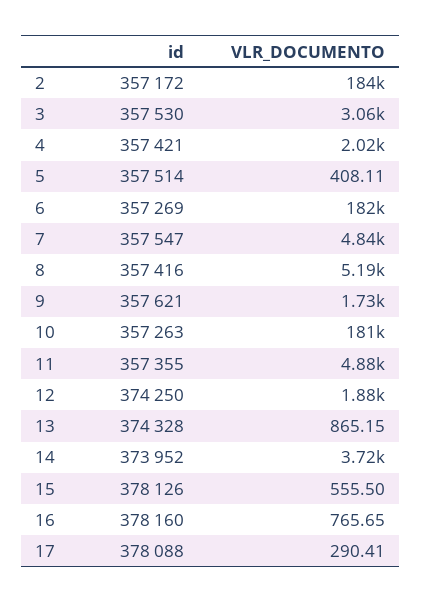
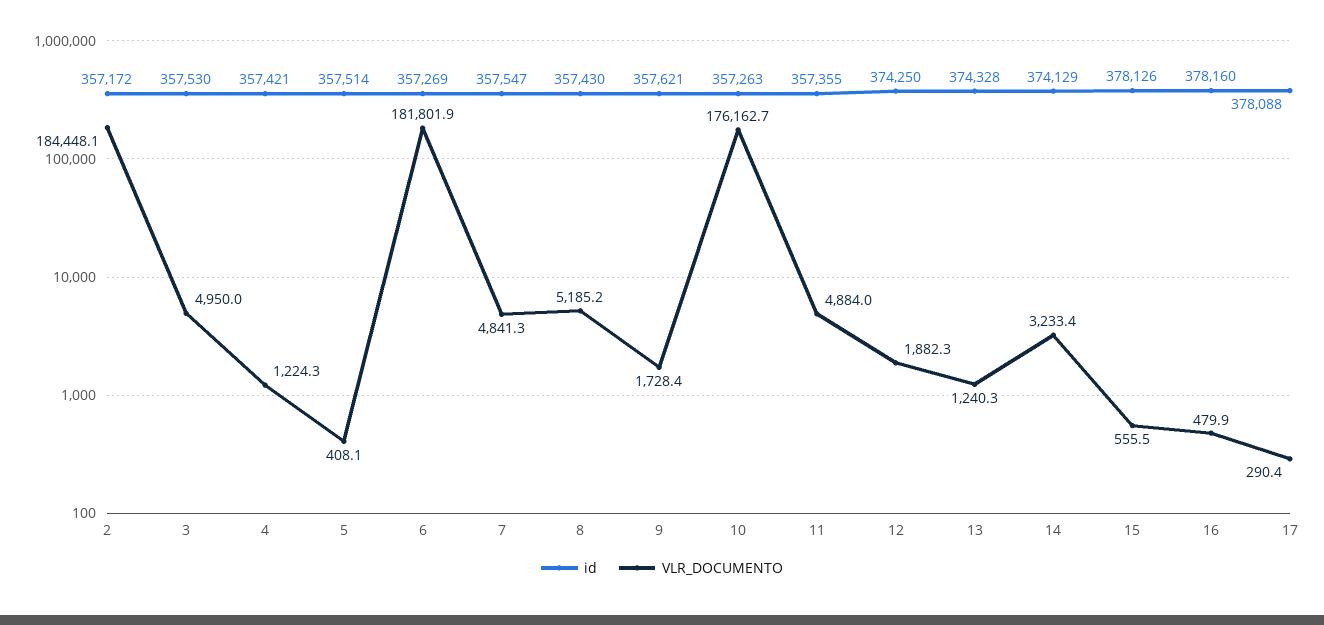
VLR_DOCUMENTO, 3: 3060 -> 4950
VLR_DOCUMENTO, 4: 2020 -> 1224.3
id, 8: 357416 -> 357430
VLR_DOCUMENTO, 10: 181000 -> 176162.7
VLR_DOCUMENTO, 13: 865.15 -> 1240.3
id, 14: 373952 -> 374129
VLR_DOCUMENTO, 14: 3720 -> 3233.4
VLR_DOCUMENTO, 16: 765.65 -> 479.9

